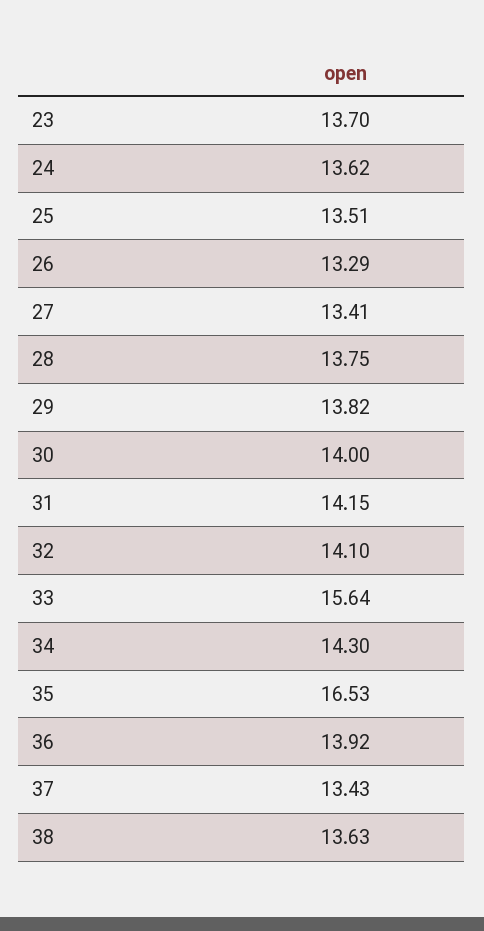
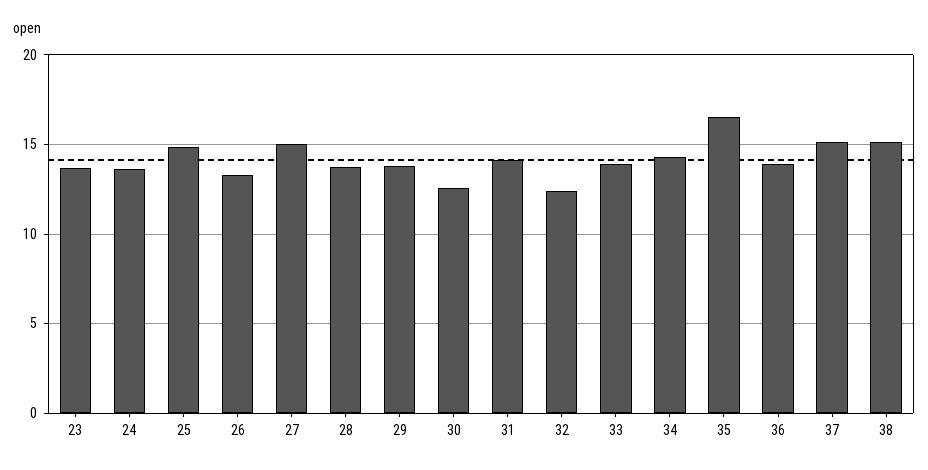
25: 13.51 -> 15
27: 13.41 -> 15
30: 14 -> 12.5
32: 14.1 -> 12.5
33: 15.64 -> 14
37: 13.43 -> 15
38: 13.63 -> 15

